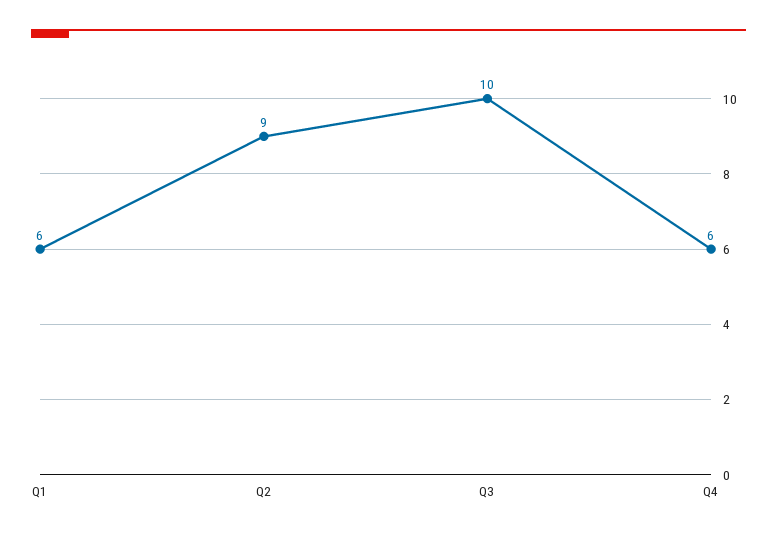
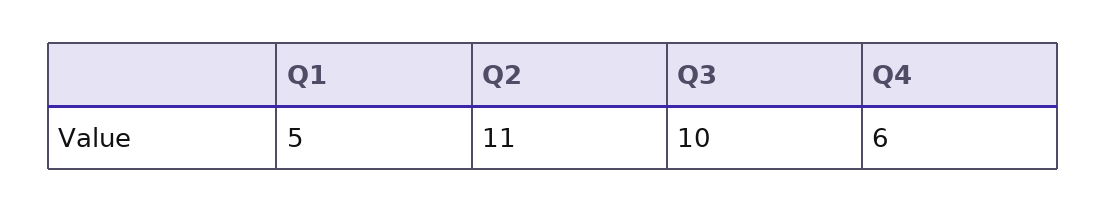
Q1: 6 -> 5
Q2: 9 -> 11

